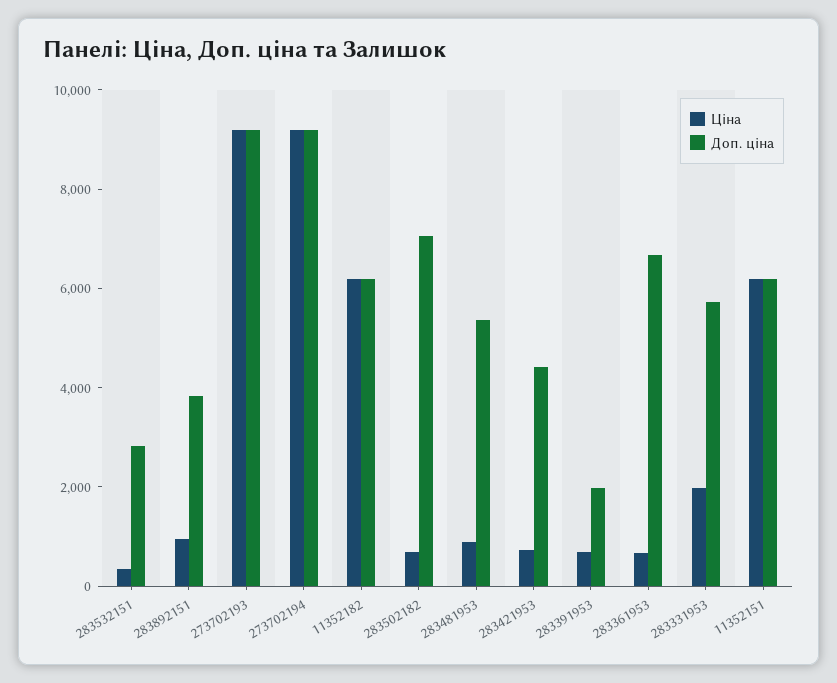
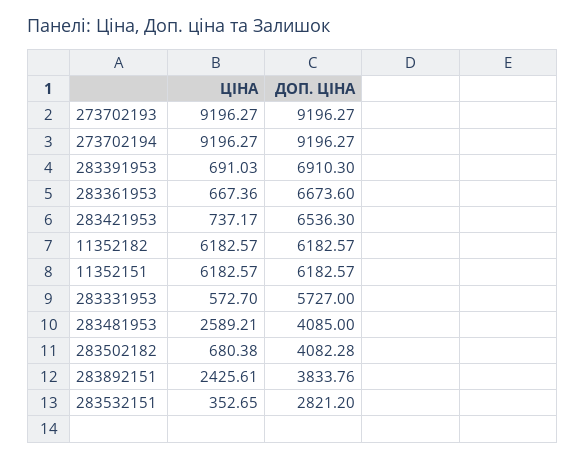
Ціна, 283892151: 1000 -> 2425.61
Доп. ціна, 283502182: 7000 -> 4082.28
Ціна, 283481953: 1000 -> 2589.21
Доп. ціна, 283481953: 5500 -> 4085
Доп. ціна, 283421953: 4500 -> 6536.3
Доп. ціна, 283391953: 2000 -> 6910.3
Ціна, 283331953: 2000 -> 572.7

